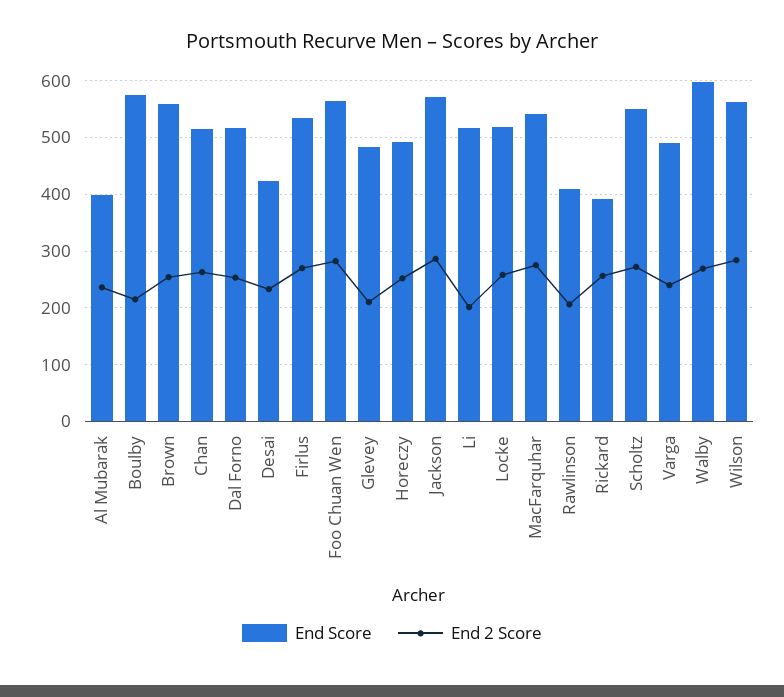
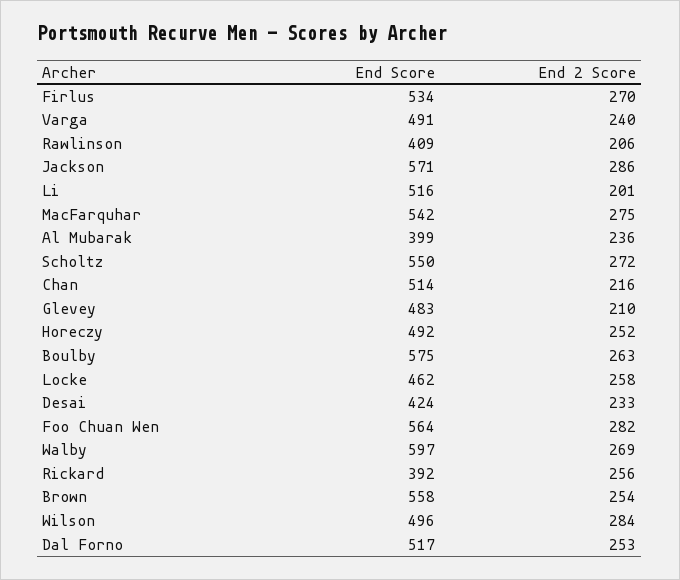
End 2 Score, Boulby: 220 -> 263
End 2 Score, Chan: 260 -> 216
End Score, Locke: 520 -> 462
End Score, Wilson: 560 -> 496

